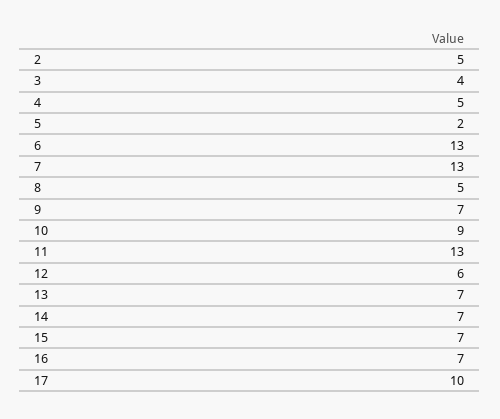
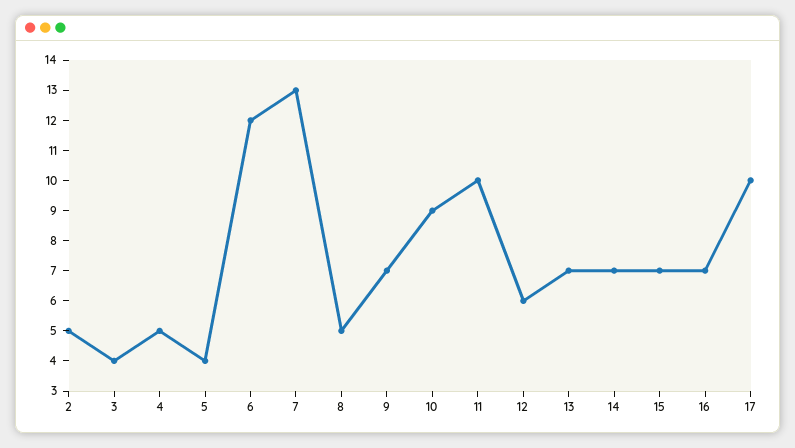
5: 2 -> 4
6: 13 -> 12
11: 13 -> 10

